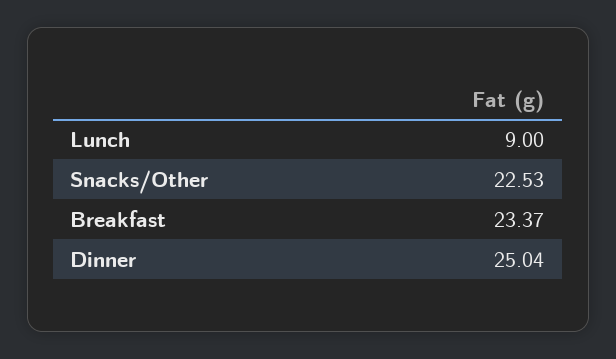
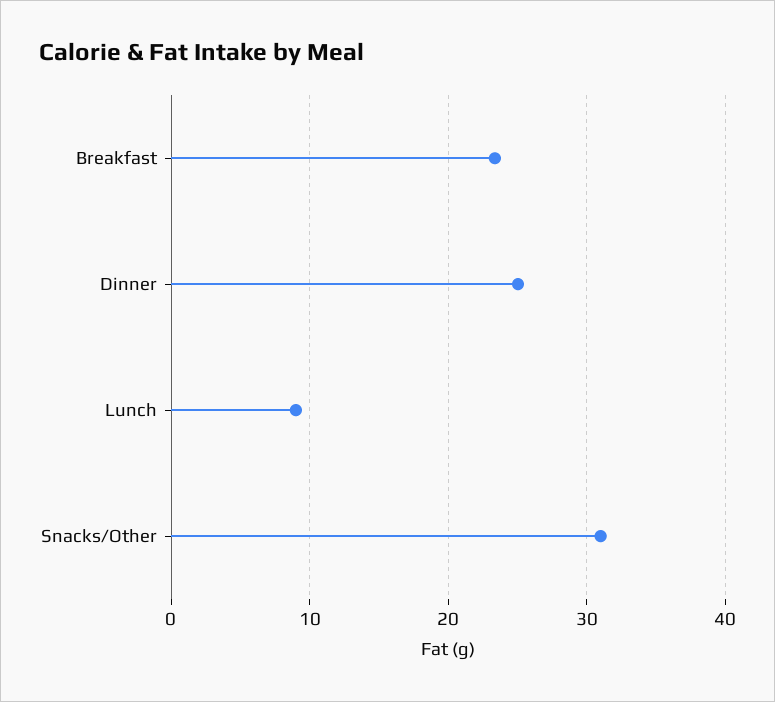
Snacks/Other: 22.53 -> 31

